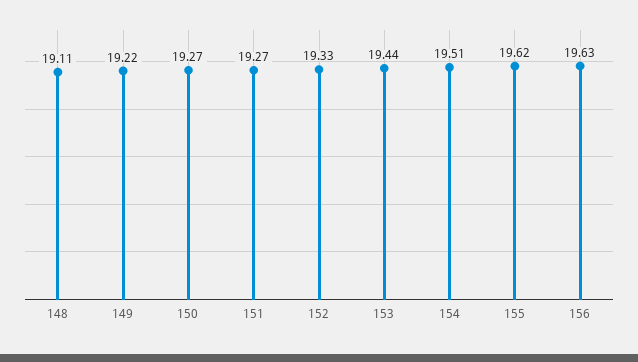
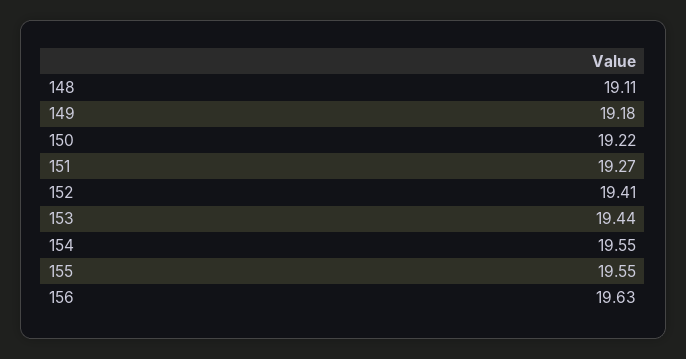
149: 19.22 -> 19.18
150: 19.27 -> 19.22
152: 19.33 -> 19.41
154: 19.51 -> 19.55
155: 19.62 -> 19.55

